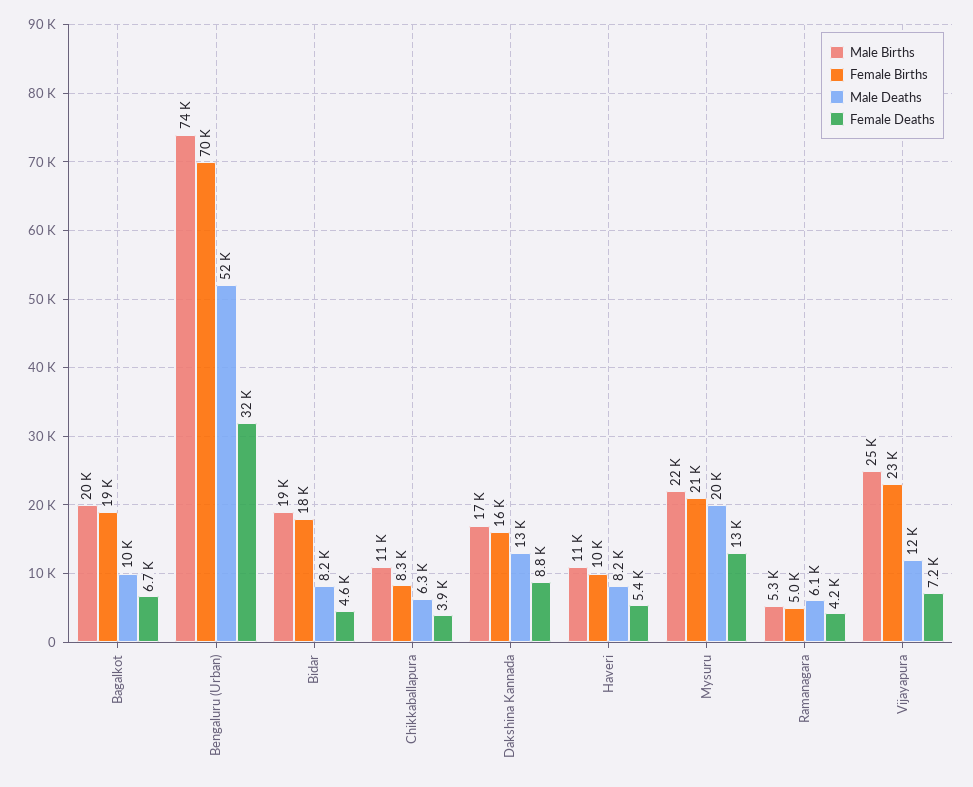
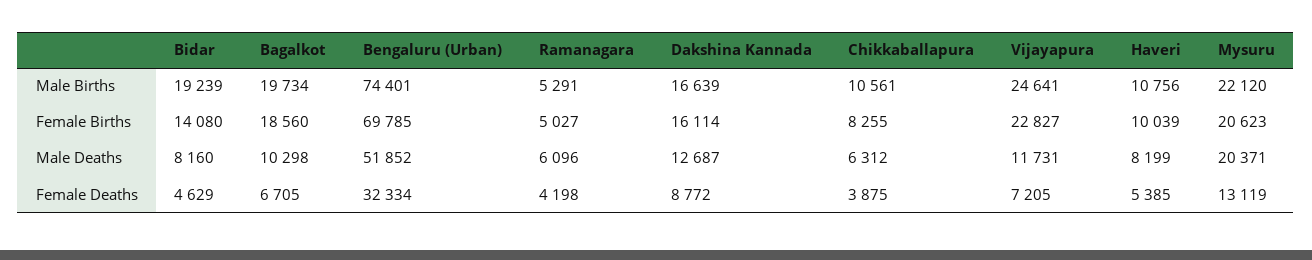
Female Births, Bidar: 18000 -> 14080

